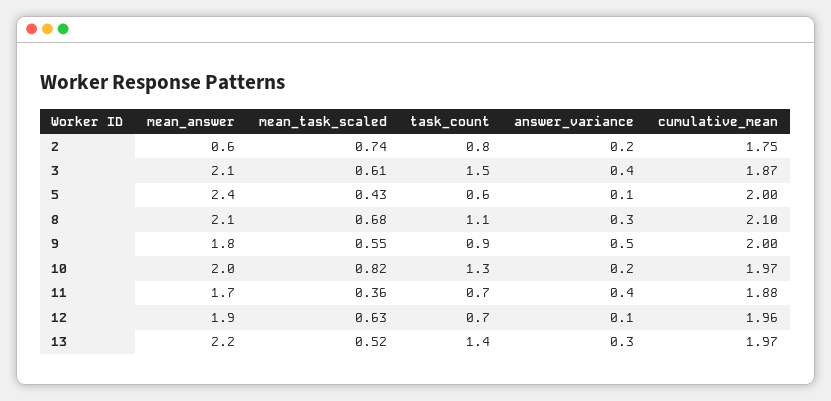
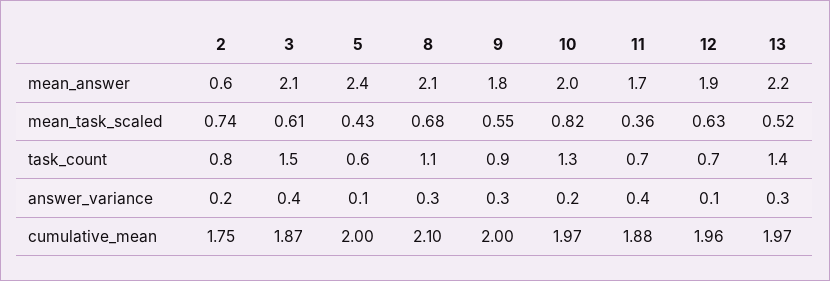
answer_variance, 9: 0.5 -> 0.3

